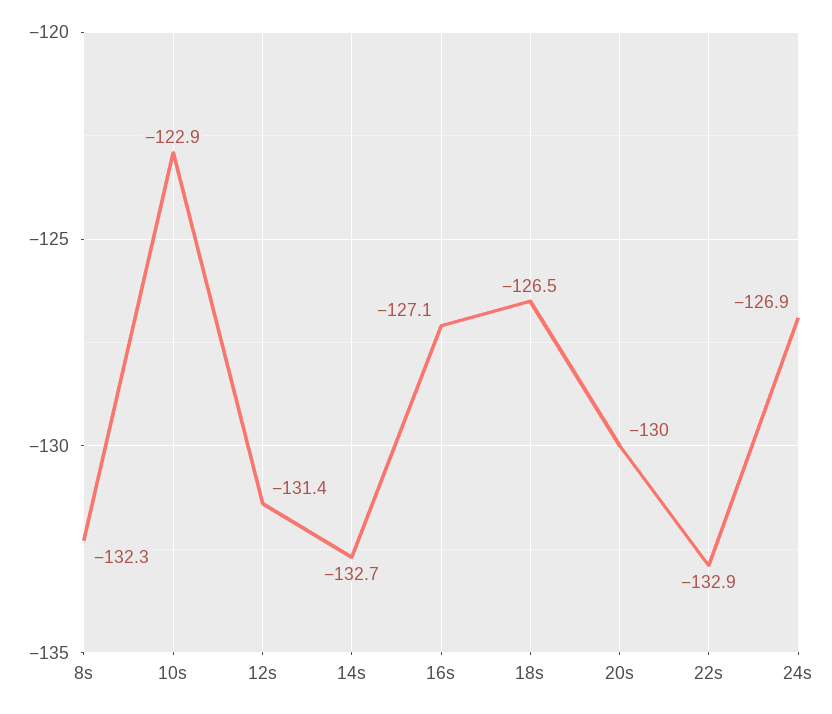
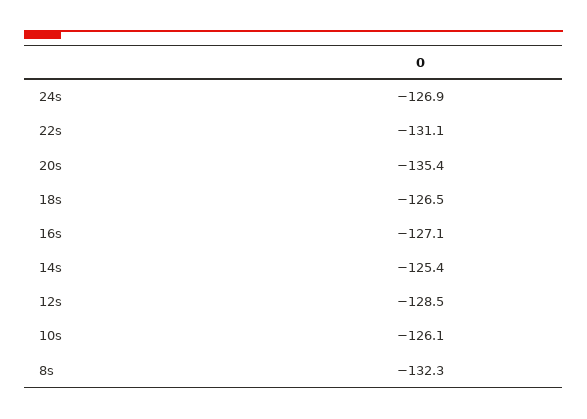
10s: -122.9 -> -126.1
12s: -131.4 -> -128.5
14s: -132.7 -> -125.4
20s: -130 -> -135.4
22s: -132.9 -> -131.1

